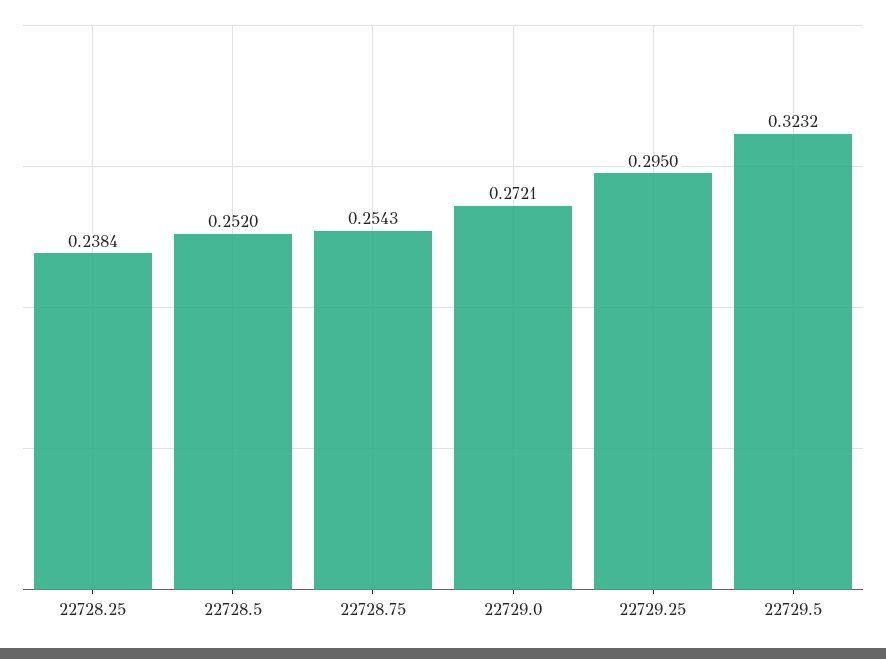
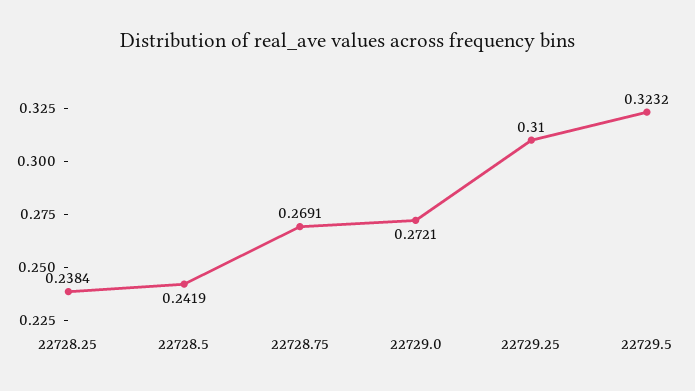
22728.5: 0.252 -> 0.2419
22728.75: 0.2543 -> 0.2691
22729.25: 0.295 -> 0.31

